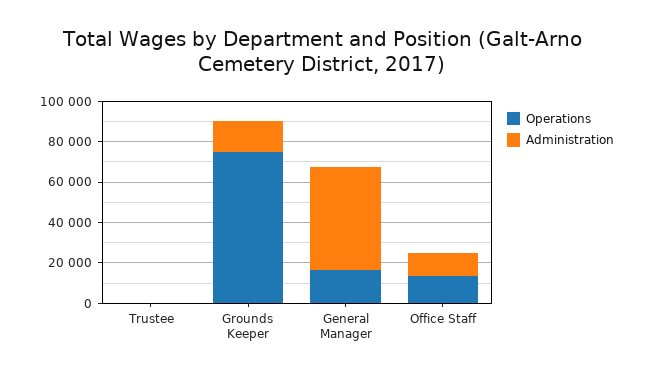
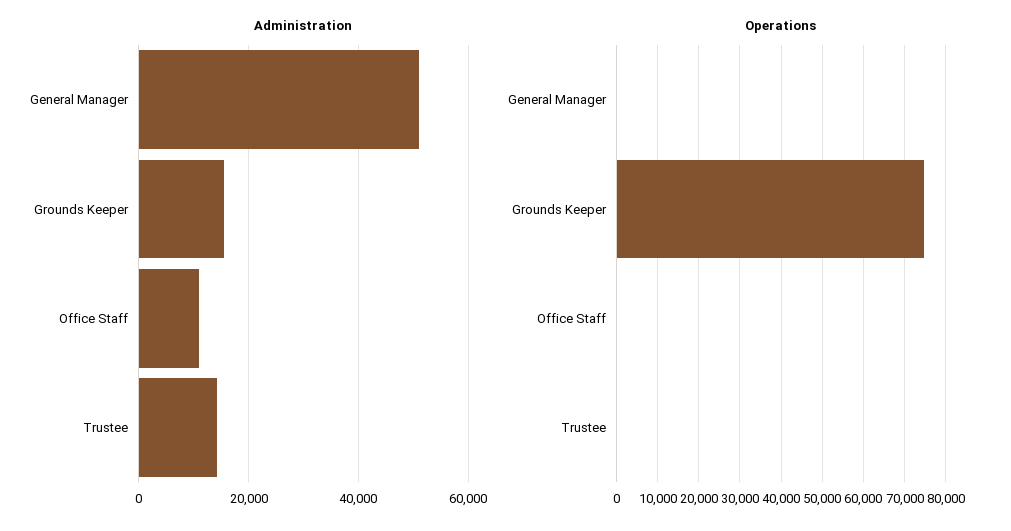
Administration, Trustee: 0 -> 14000
Operations, General Manager: 15000 -> 0
Operations, Office Staff: 15000 -> 0

